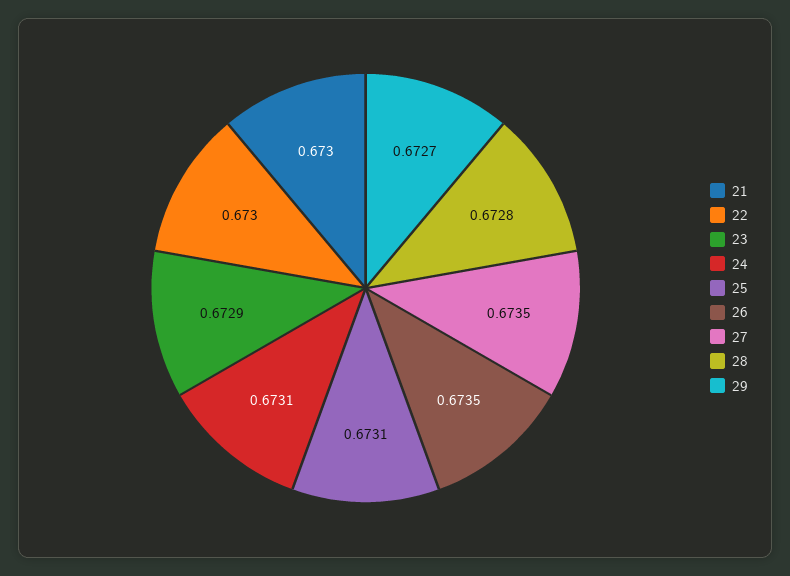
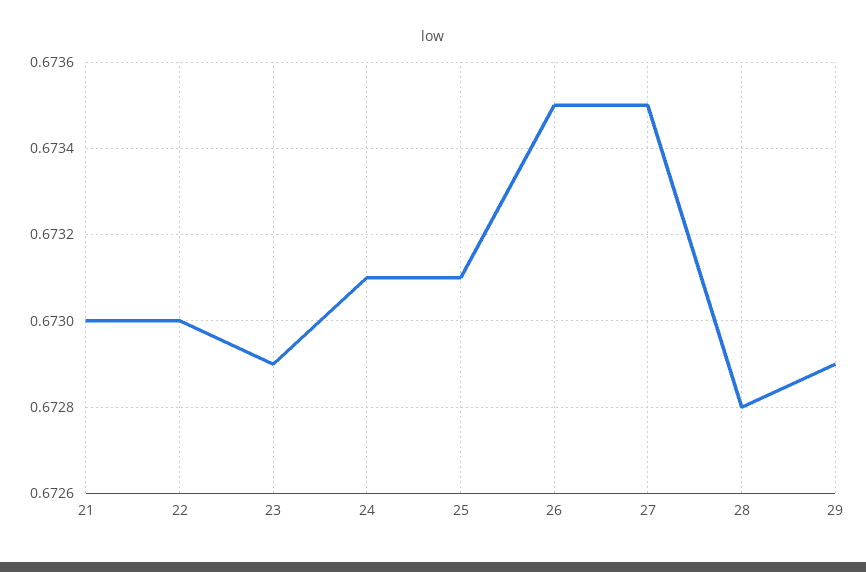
29: 0.6727 -> 0.6729

